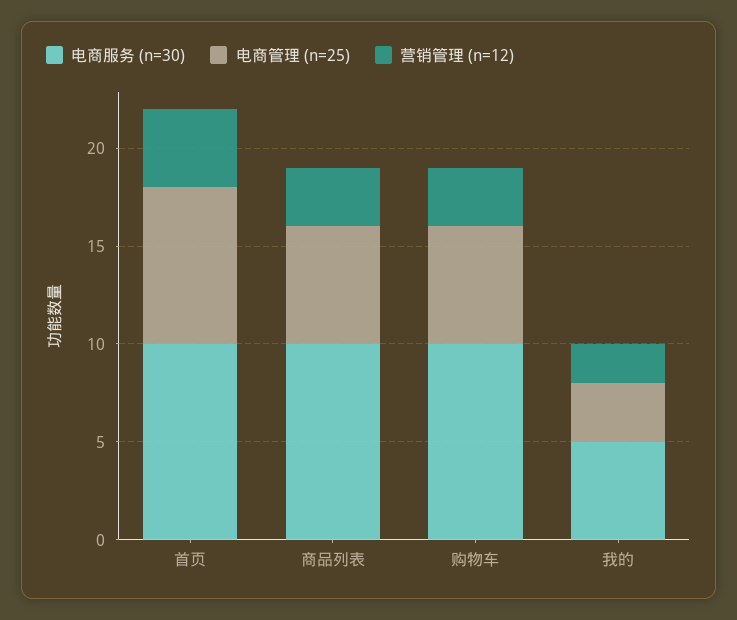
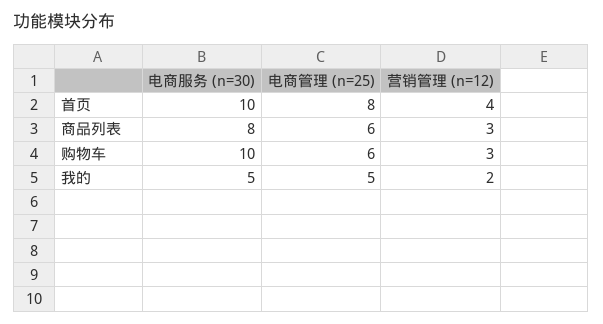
电商服务 (n=30), 商品列表: 10 -> 8
电商管理 (n=25), 我的: 3 -> 5

